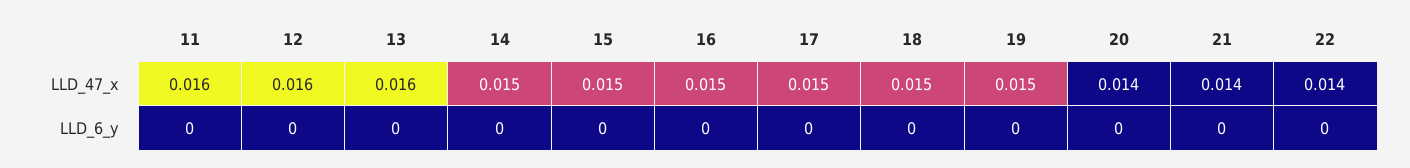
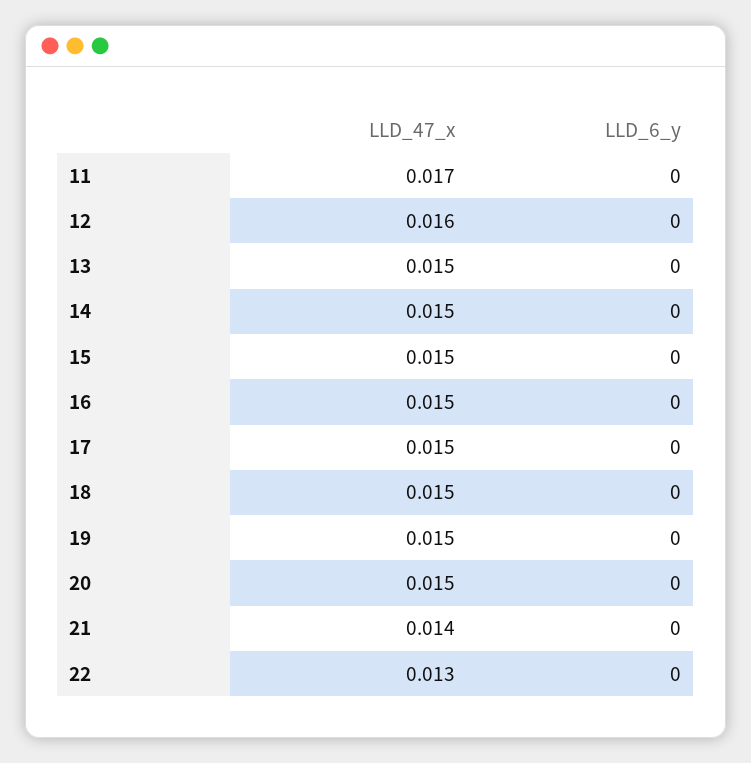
11, LLD_47_x: 0.016 -> 0.017
13, LLD_47_x: 0.016 -> 0.015
20, LLD_47_x: 0.014 -> 0.015
22, LLD_47_x: 0.014 -> 0.013

